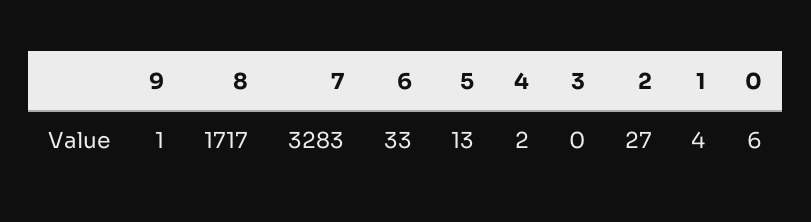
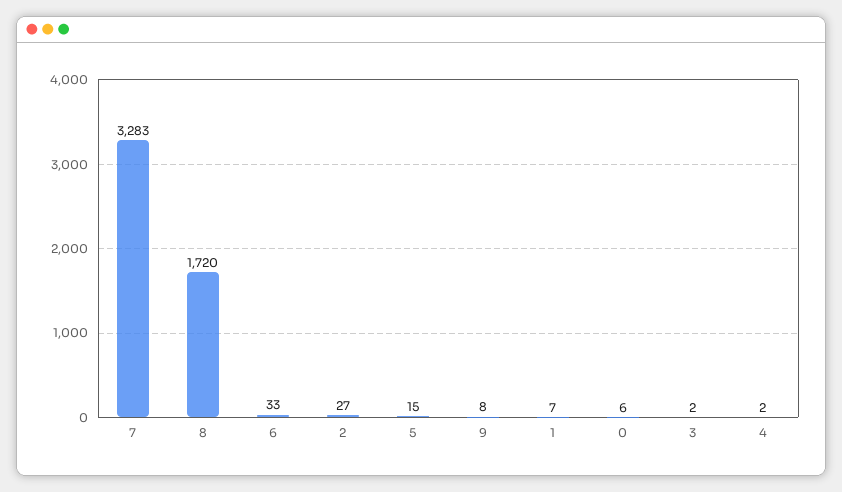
9: 1 -> 8
8: 1717 -> 1720
5: 13 -> 15
3: 0 -> 2
1: 4 -> 7

